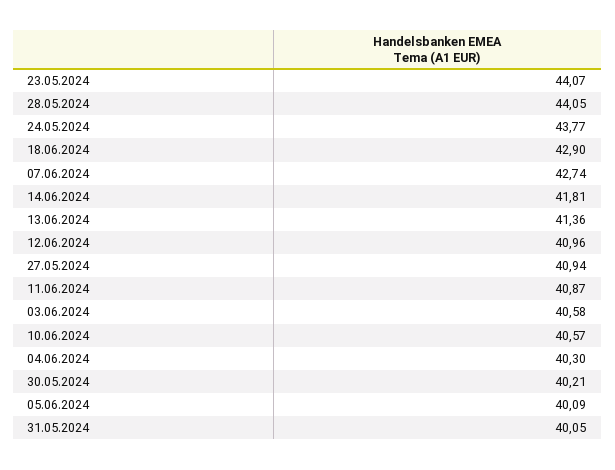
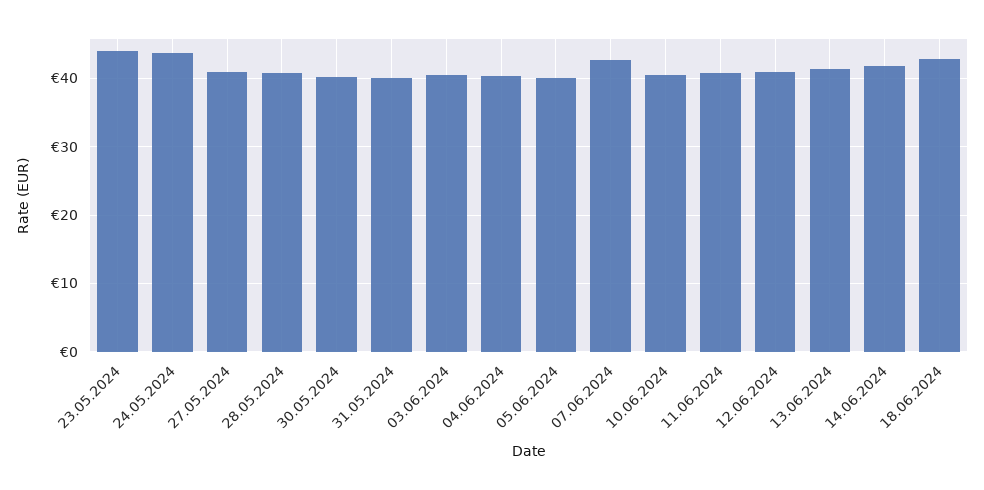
28.05.2024: 44.05 -> 41

